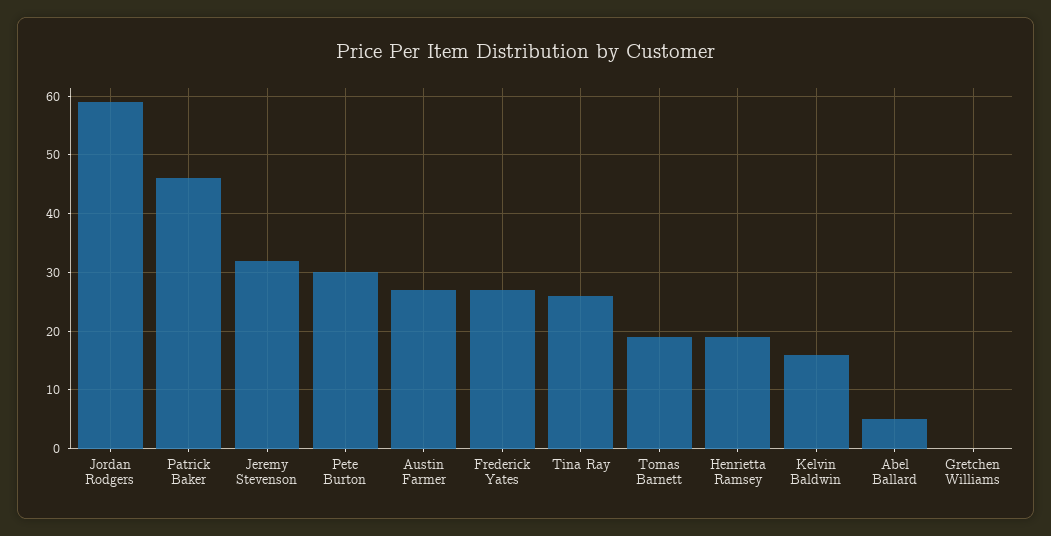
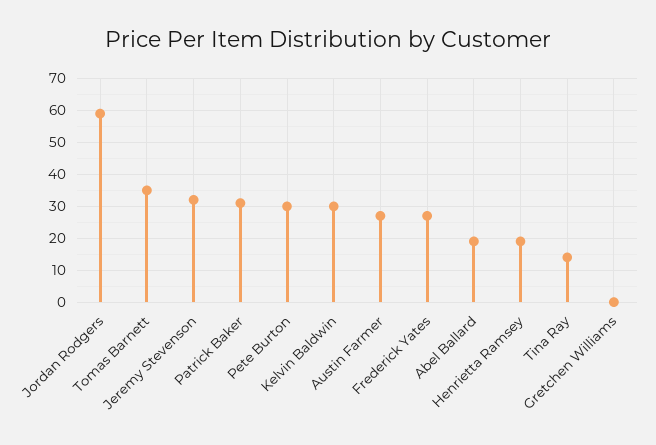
Patrick Baker: 45 -> 30
Tina Ray: 25 -> 15
Tomas Barnett: 20 -> 35
Kelvin Baldwin: 15 -> 30
Abel Ballard: 5 -> 20

